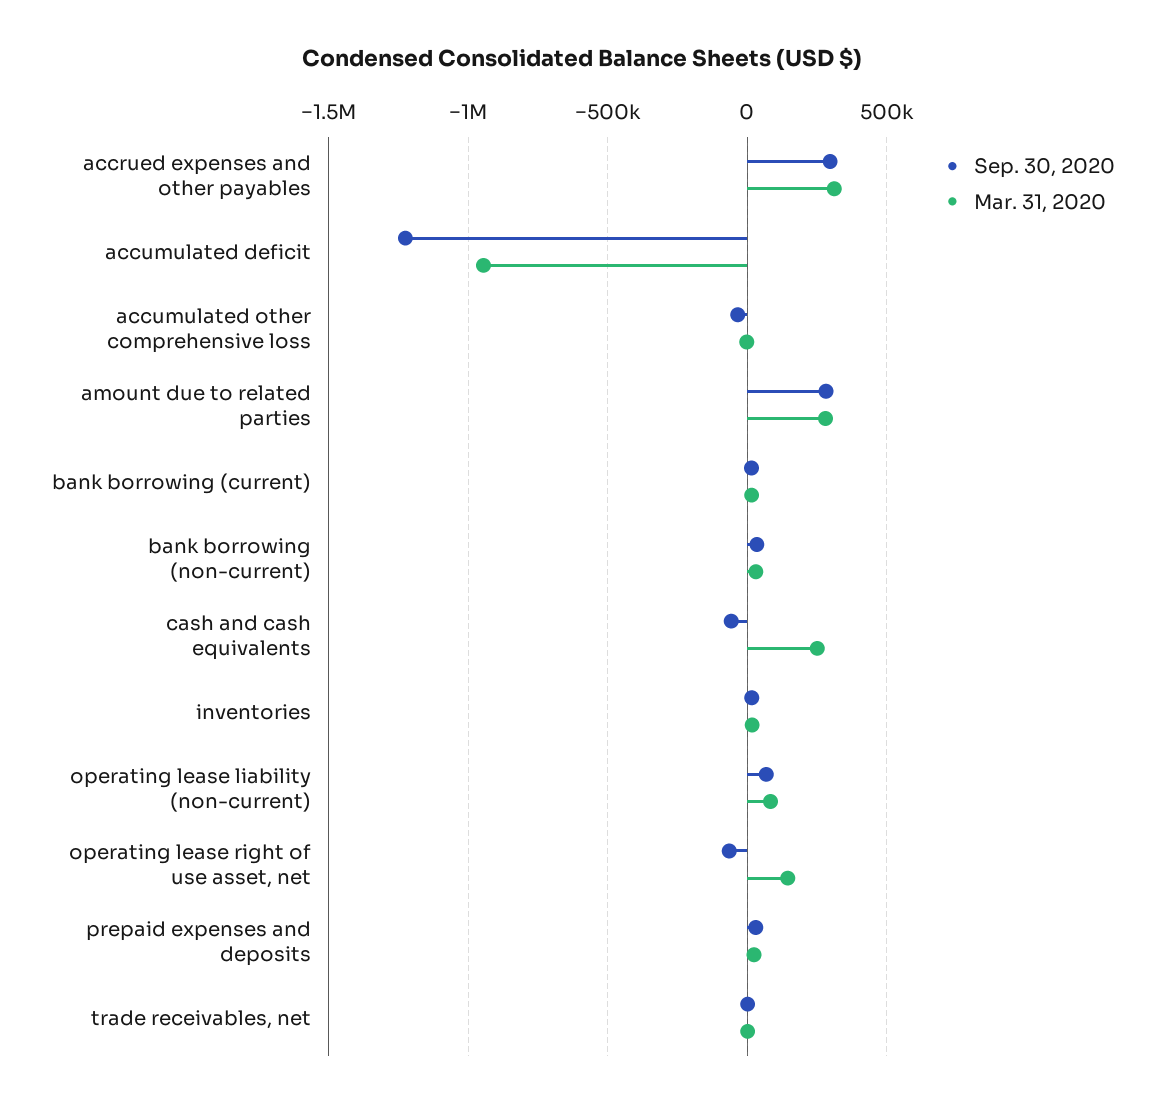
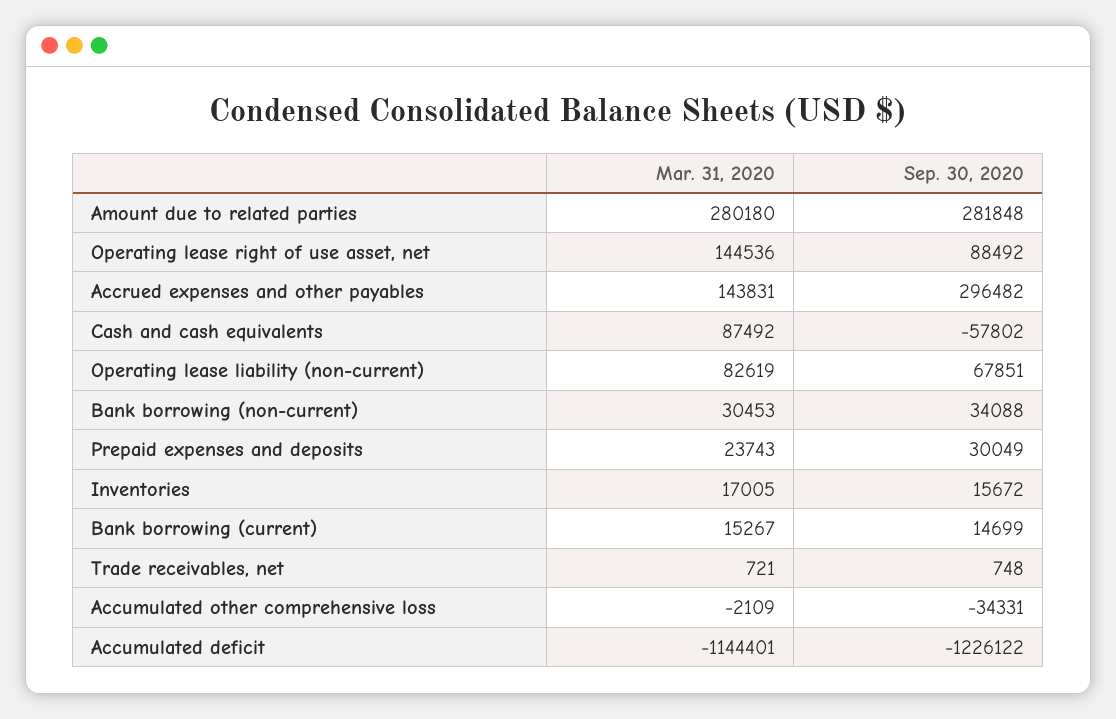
Mar. 31, 2020, accrued expenses and other payables: 300000 -> 143831
Mar. 31, 2020, accumulated deficit: -950000 -> -1144401
Mar. 31, 2020, cash and cash equivalents: 250000 -> 87492
Sep. 30, 2020, operating lease right of use asset, net: -50000 -> 88492

